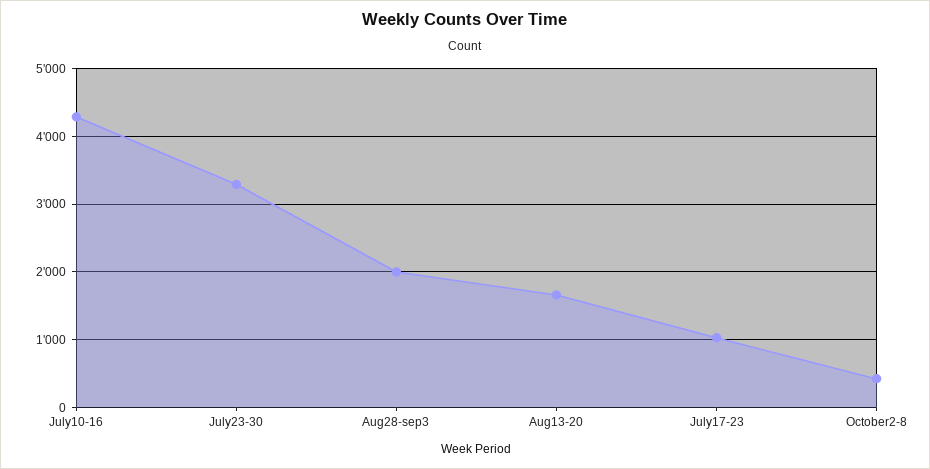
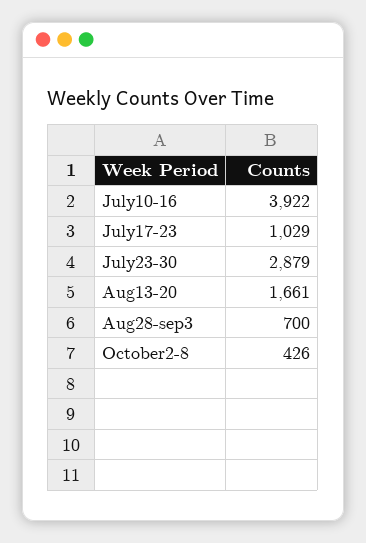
July10-16: 4300 -> 3922
July23-30: 3300 -> 2879
Aug28-sep3: 2000 -> 700

